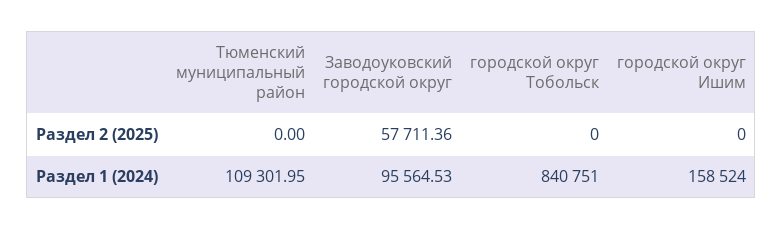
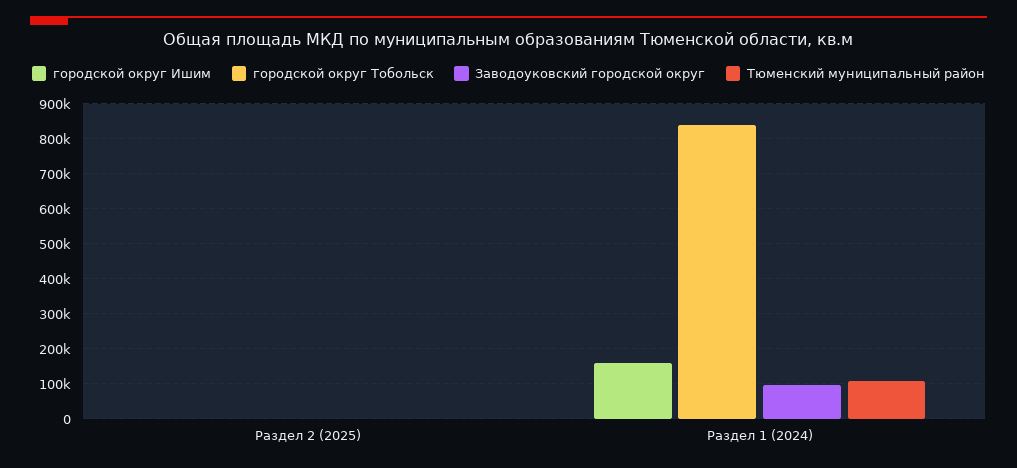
Заводоуковский городской округ, Раздел 2 (2025): 57711.36 -> 0

